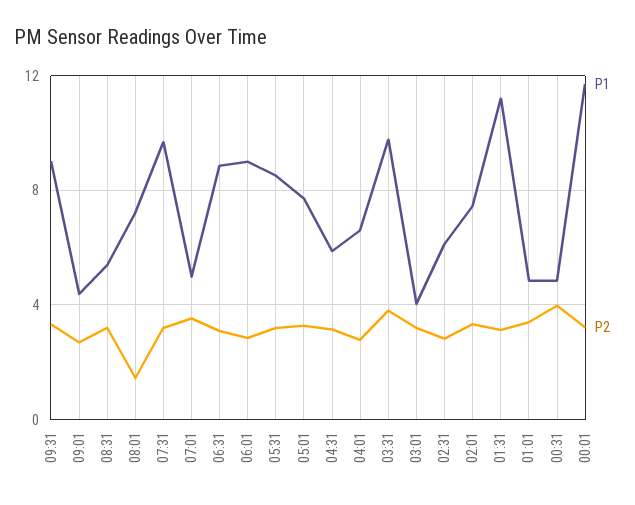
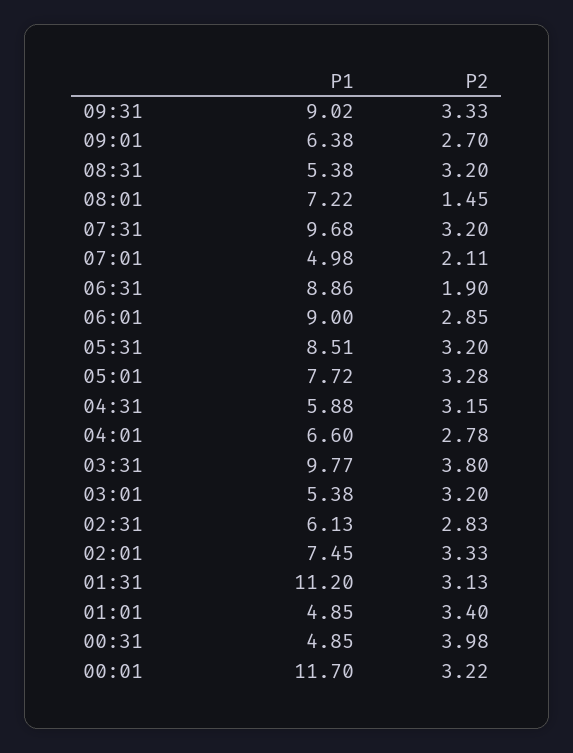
P1, 09:01: 4.5 -> 6.38
P2, 07:01: 3.5 -> 2.11
P2, 06:31: 3 -> 1.9
P1, 03:01: 4 -> 5.38

